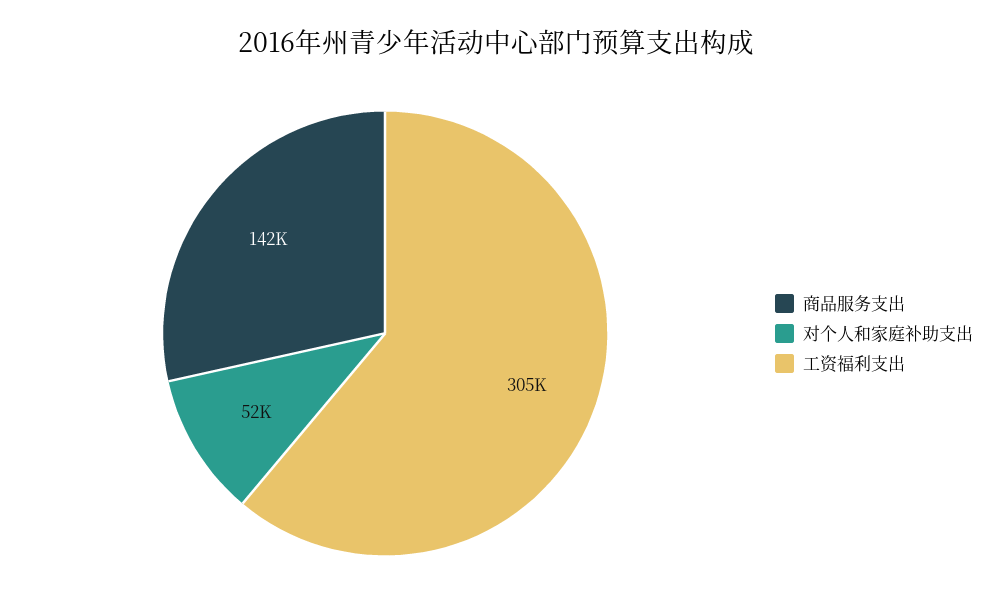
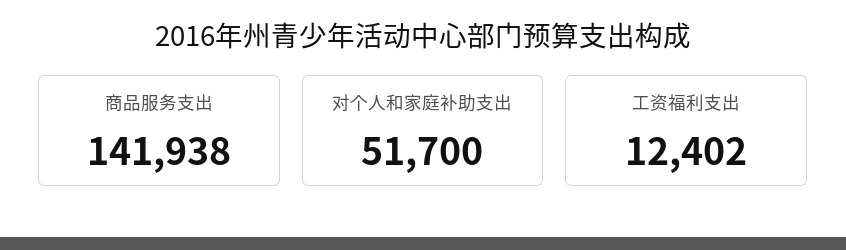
工资福利支出: 305000 -> 12402

